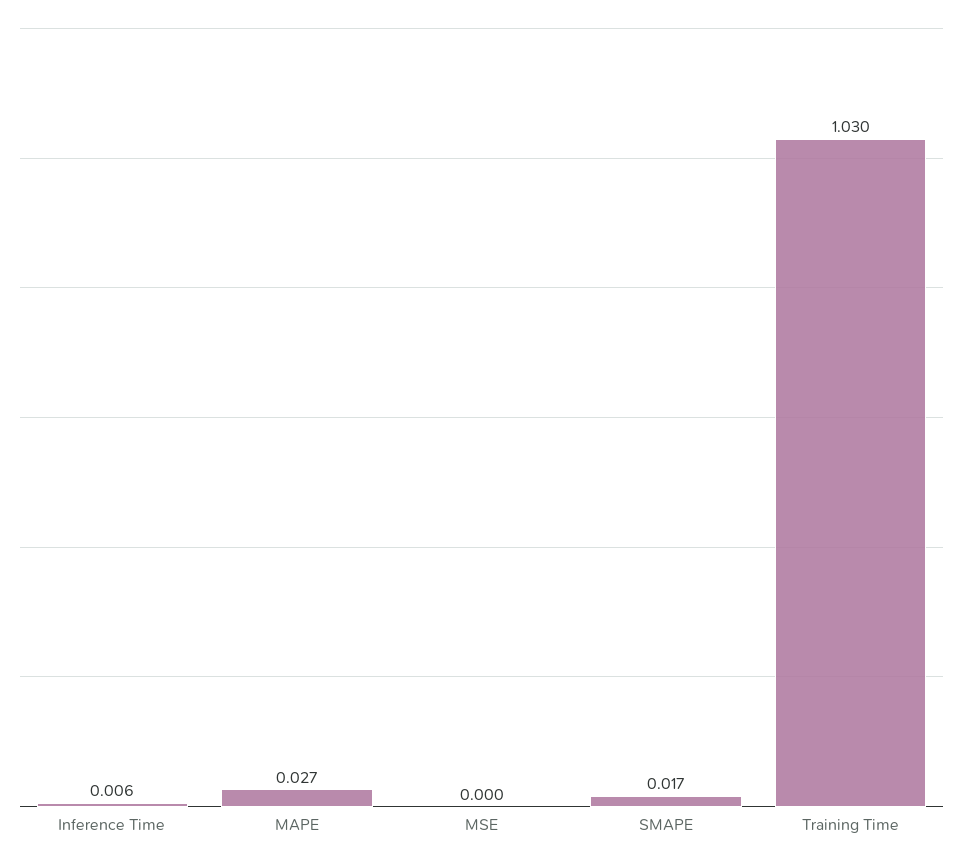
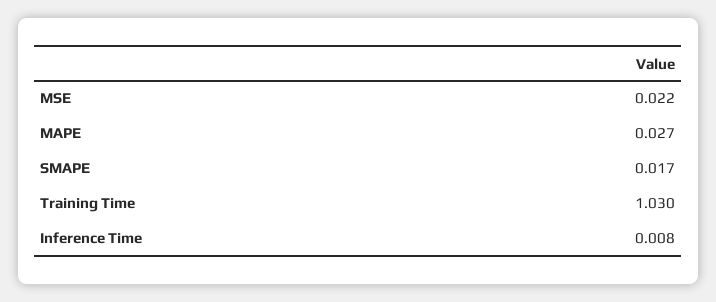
Inference Time: 0.006 -> 0.008
MSE: 0 -> 0.022

